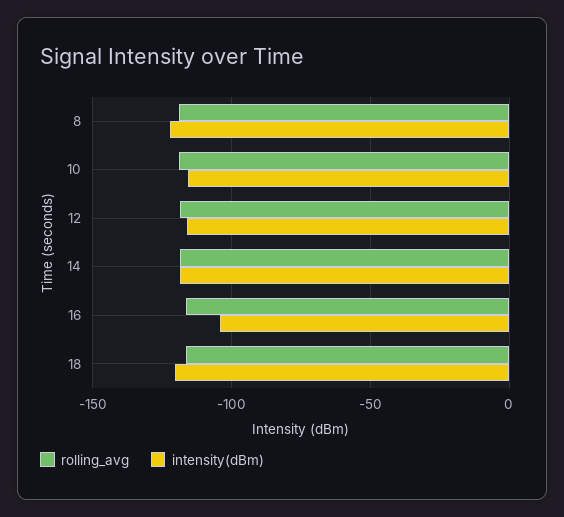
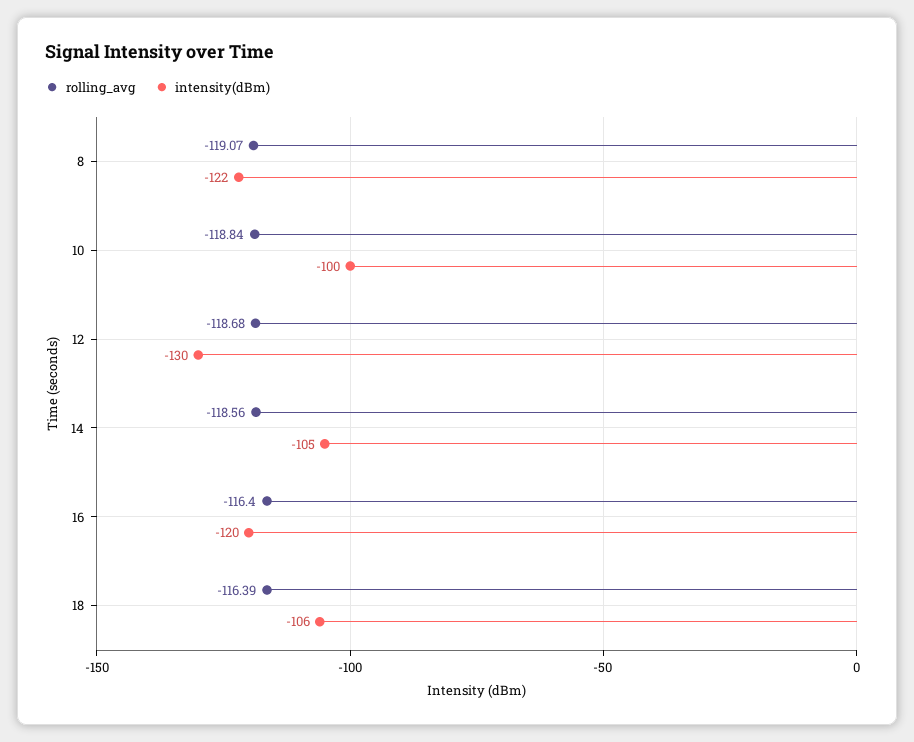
intensity(dBm), 10: -115 -> -100
intensity(dBm), 12: -115 -> -130
intensity(dBm), 14: -120 -> -105
intensity(dBm), 16: -105 -> -120
intensity(dBm), 18: -120 -> -106

